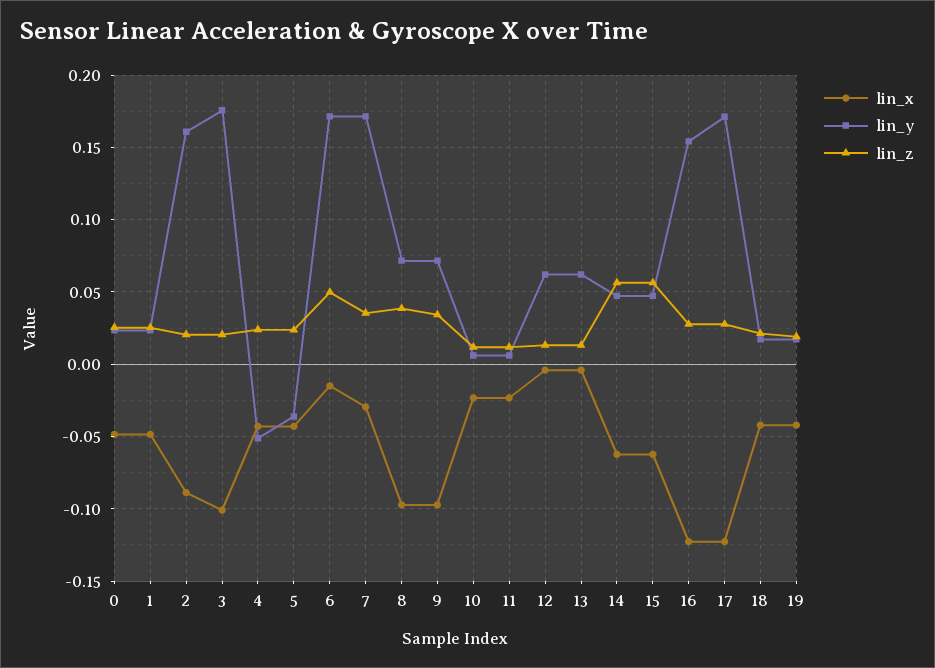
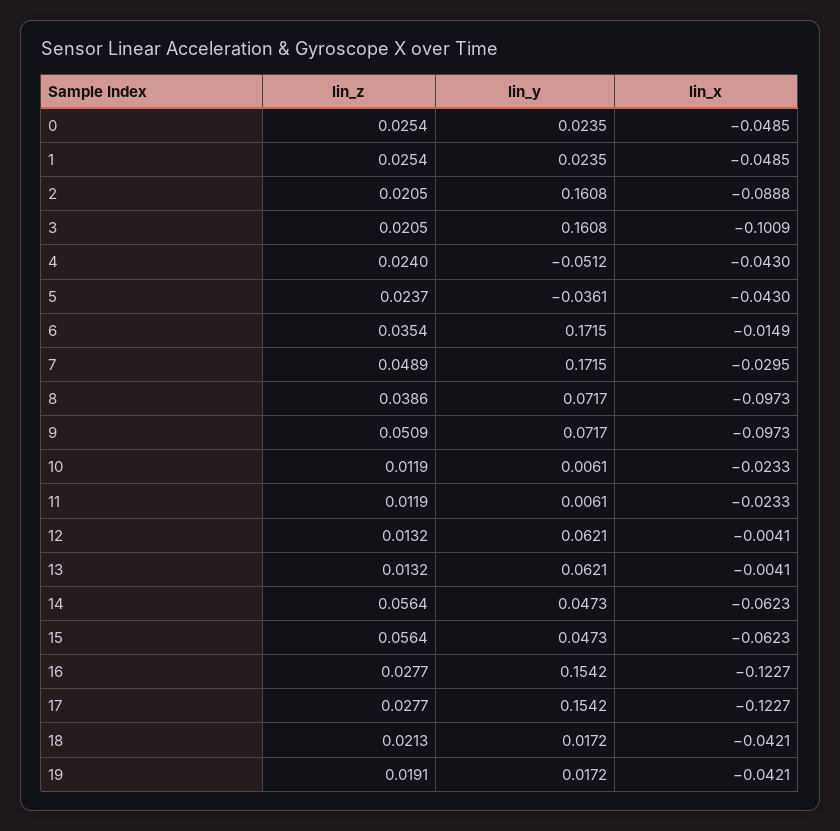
lin_y, 3: 0.175 -> 0.1608
lin_z, 6: 0.05 -> 0.0354
lin_z, 7: 0.035 -> 0.0489
lin_z, 9: 0.035 -> 0.0509
lin_y, 17: 0.17 -> 0.1542

